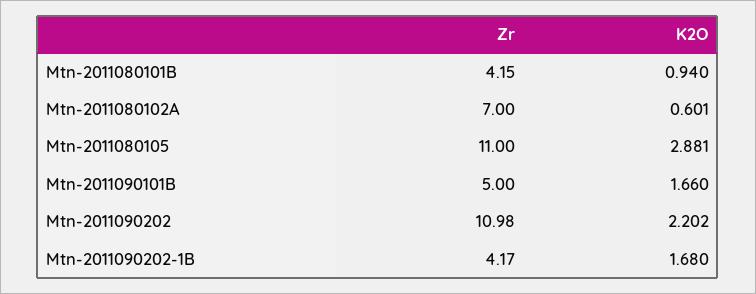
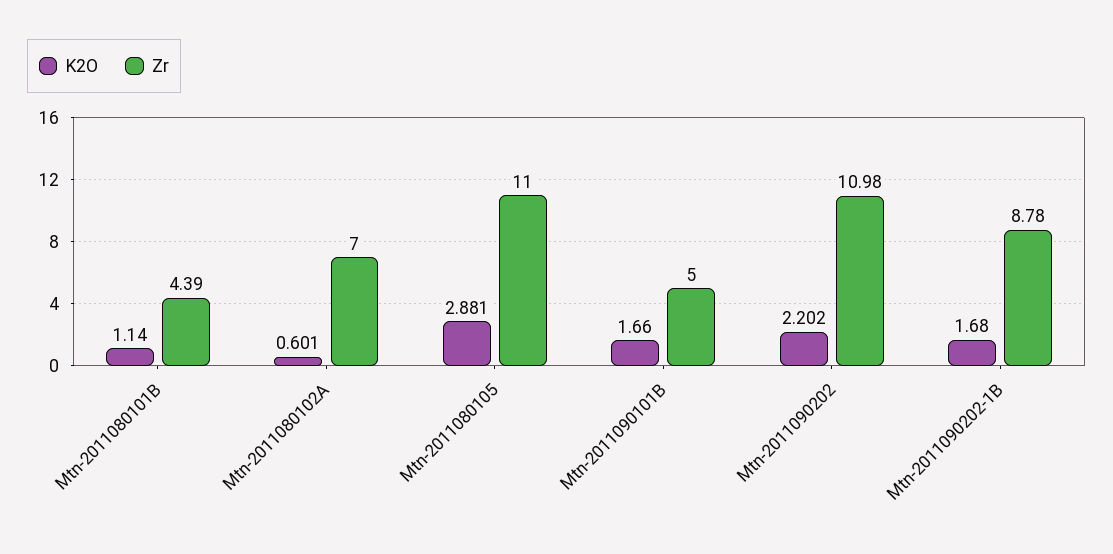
Zr, Mtn-2011080101B: 4.15 -> 4.39
K2O, Mtn-2011080101B: 0.94 -> 1.14
Zr, Mtn-2011090202-1B: 4.17 -> 8.78

